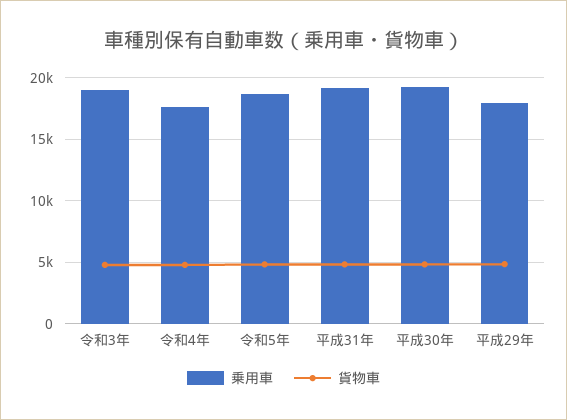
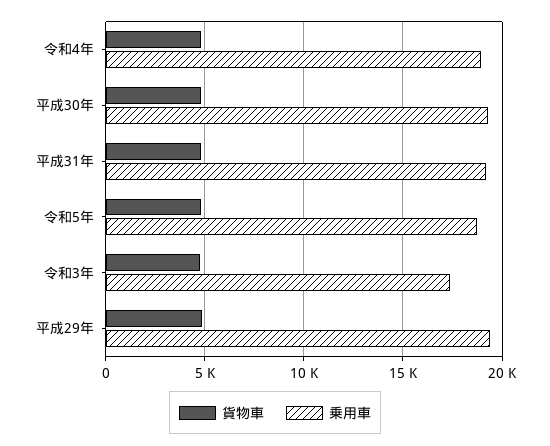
乗用車, 令和3年: 19000 -> 17500
乗用車, 令和4年: 17500 -> 19000
乗用車, 平成29年: 18000 -> 19500

